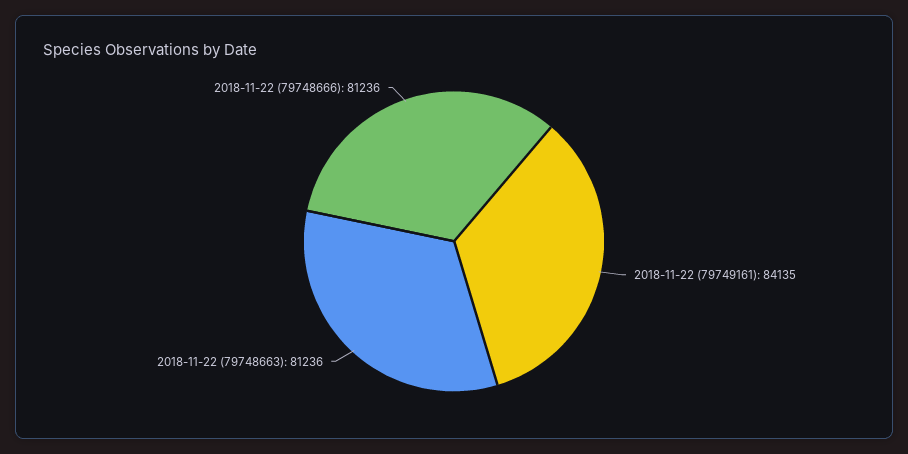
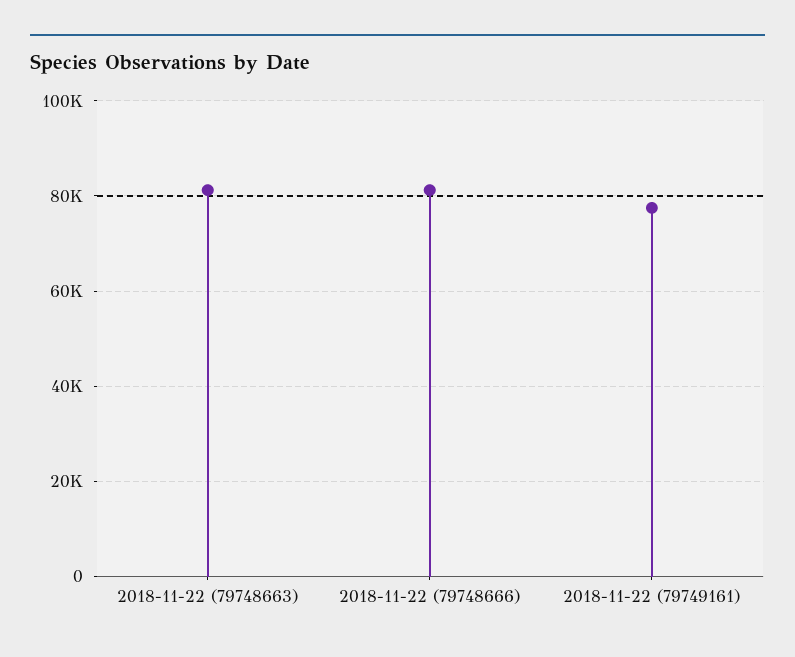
2018-11-22 (79749161): 84135 -> 78000

